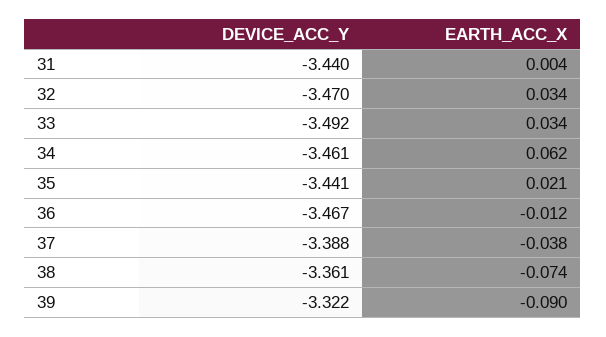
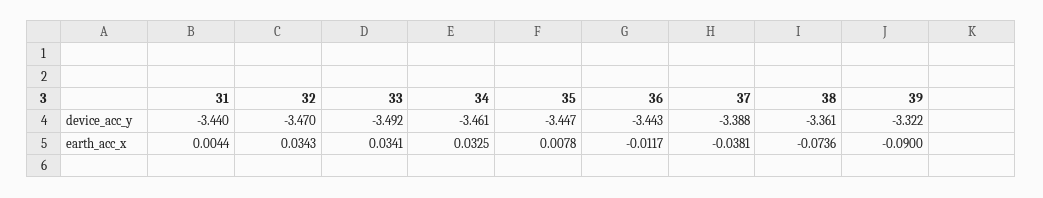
EARTH_ACC_X, 34: 0.062 -> 0.0325
DEVICE_ACC_Y, 35: -3.441 -> -3.447
EARTH_ACC_X, 35: 0.021 -> 0.0078
DEVICE_ACC_Y, 36: -3.467 -> -3.443

